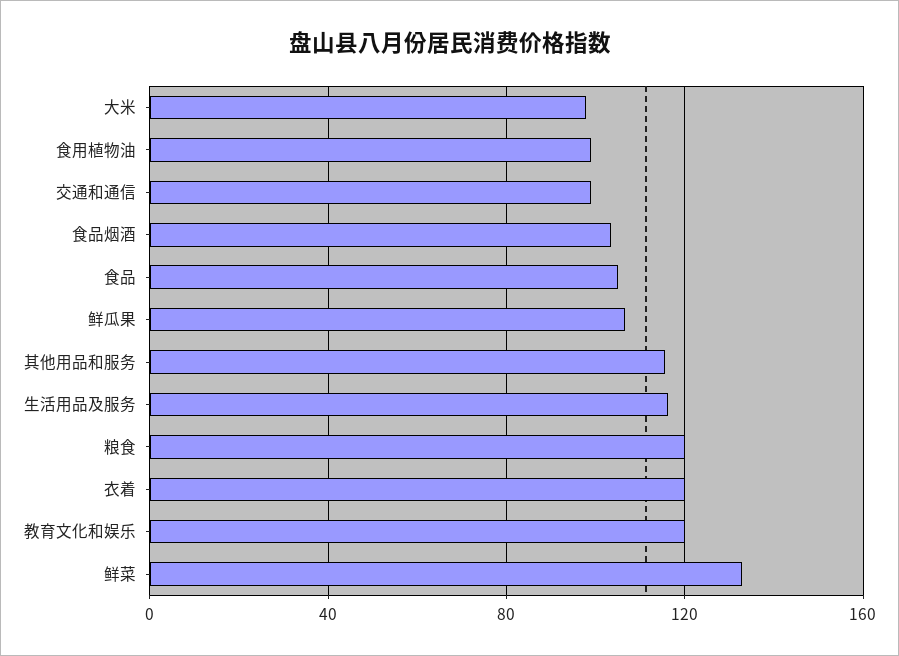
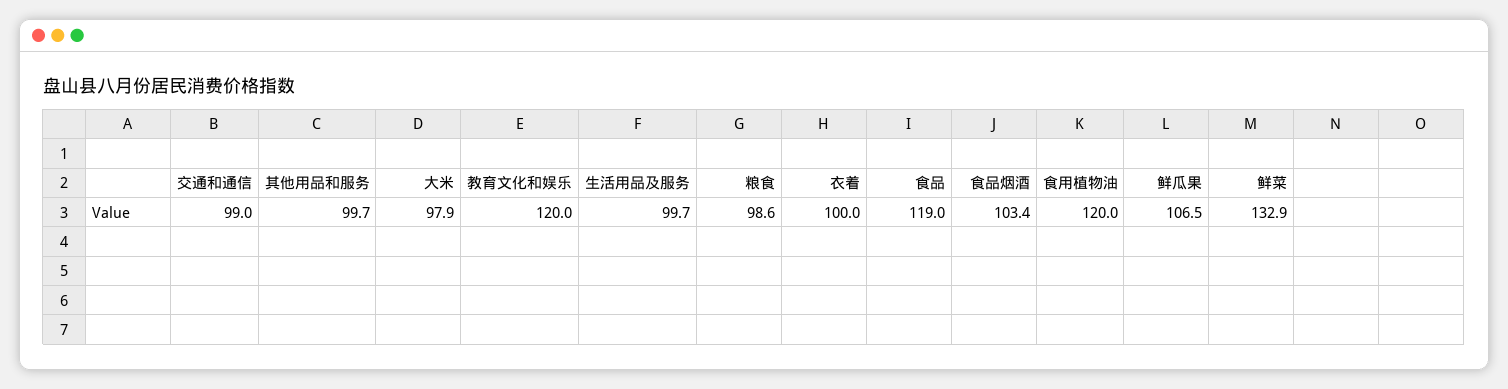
食用植物油: 100 -> 120
食品: 105 -> 119
其他用品和服务: 115 -> 99.7
生活用品及服务: 115 -> 99.7
粮食: 120 -> 98.6
衣着: 120 -> 100

